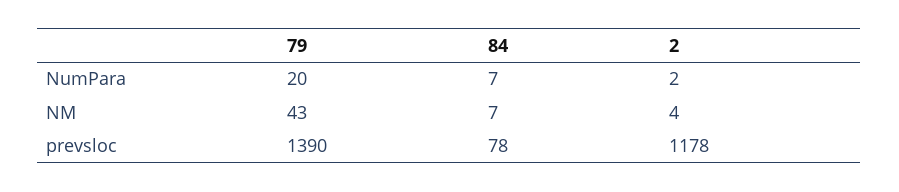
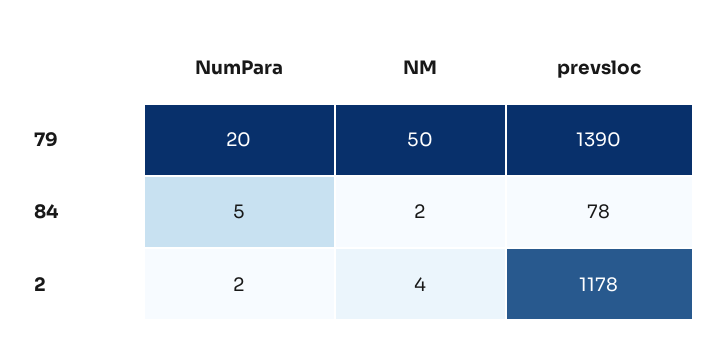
84, NumPara: 7 -> 5
79, NM: 43 -> 50
84, NM: 7 -> 2

